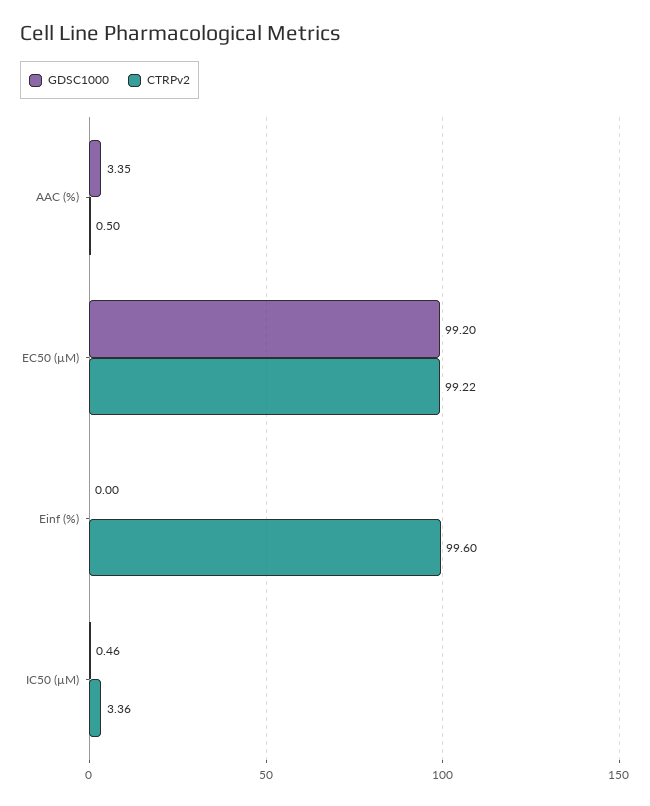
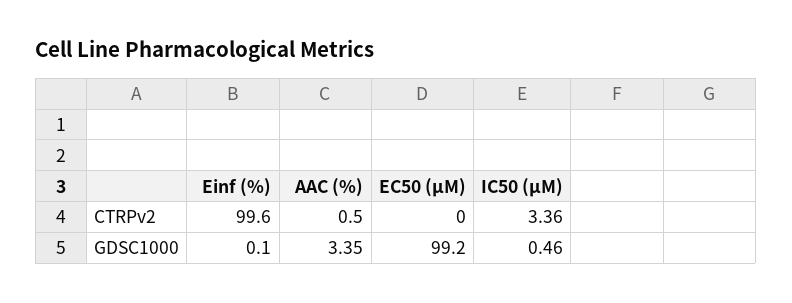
CTRPv2, EC50 (µM): 99.22 -> 0
GDSC1000, Einf (%): 0 -> 0.1

